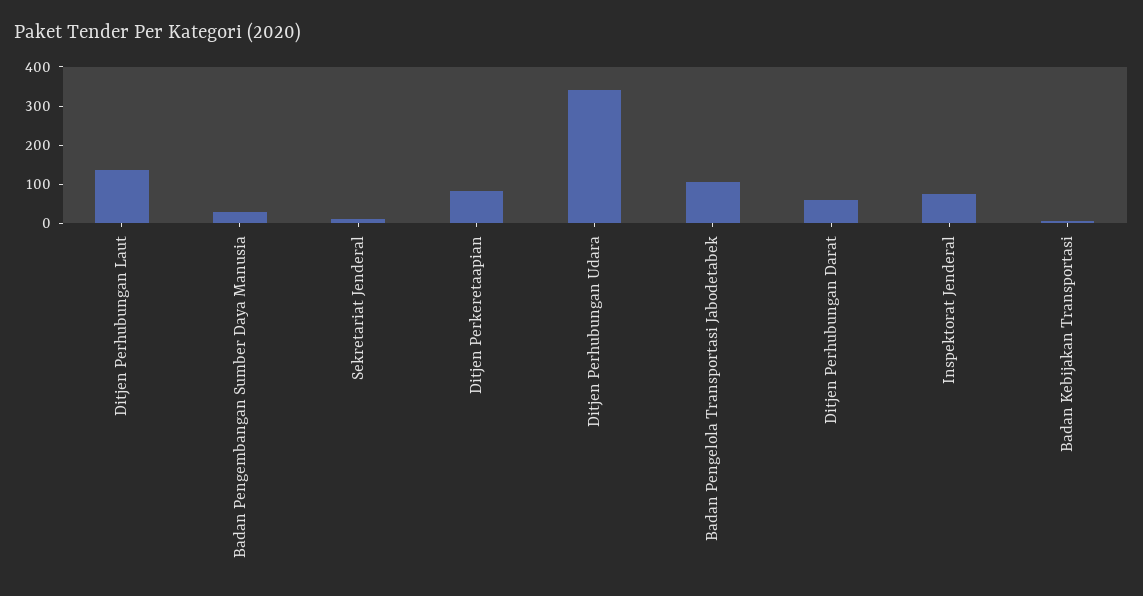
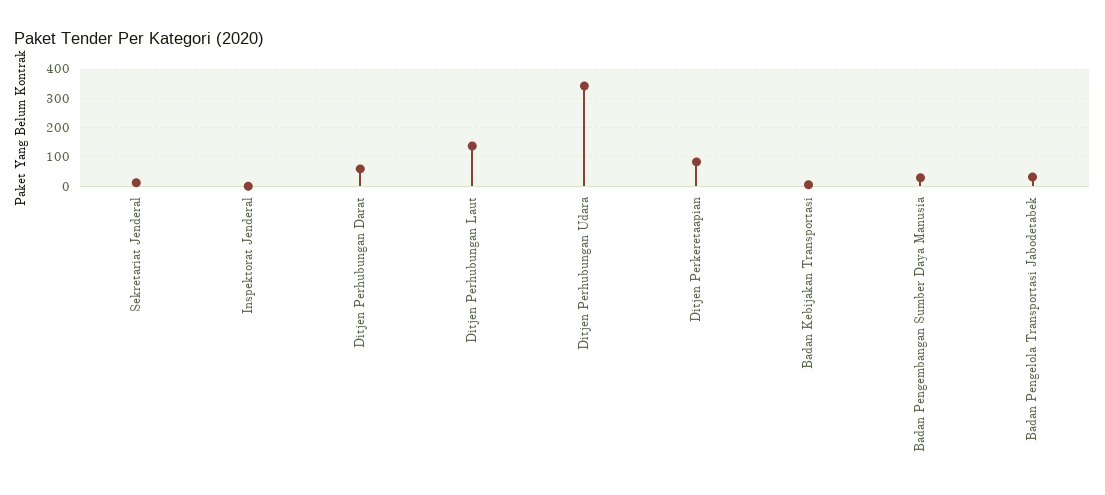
Badan Pengelola Transportasi Jabodetabek: 100 -> 25
Inspektorat Jenderal: 75 -> 0

